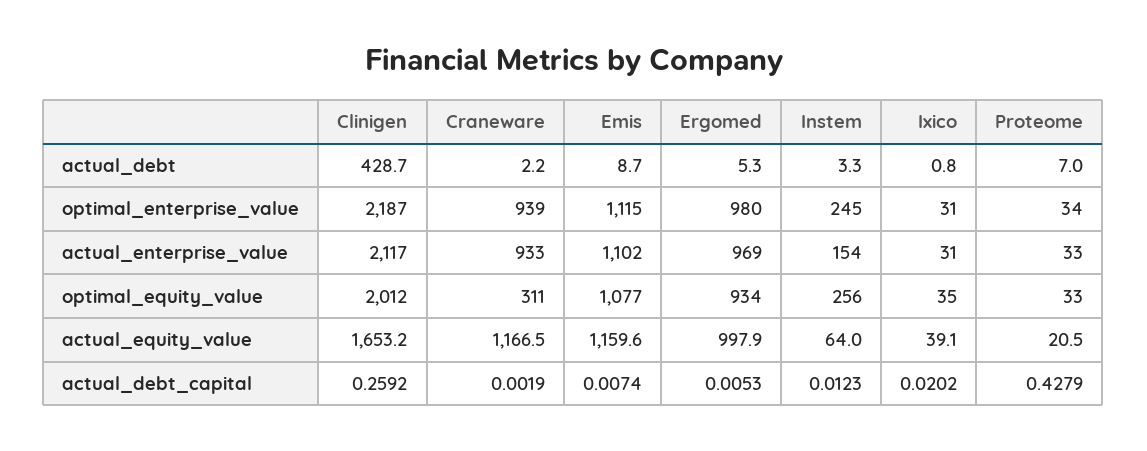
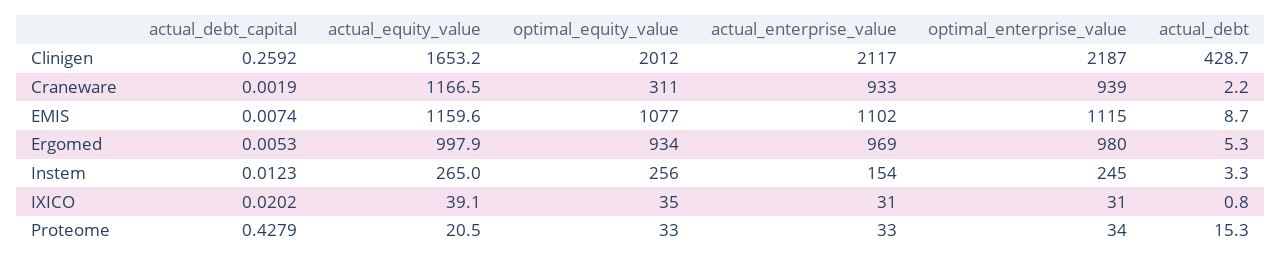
Proteome, actual_debt: 7 -> 15.3
Instem, actual_equity_value: 64 -> 265

